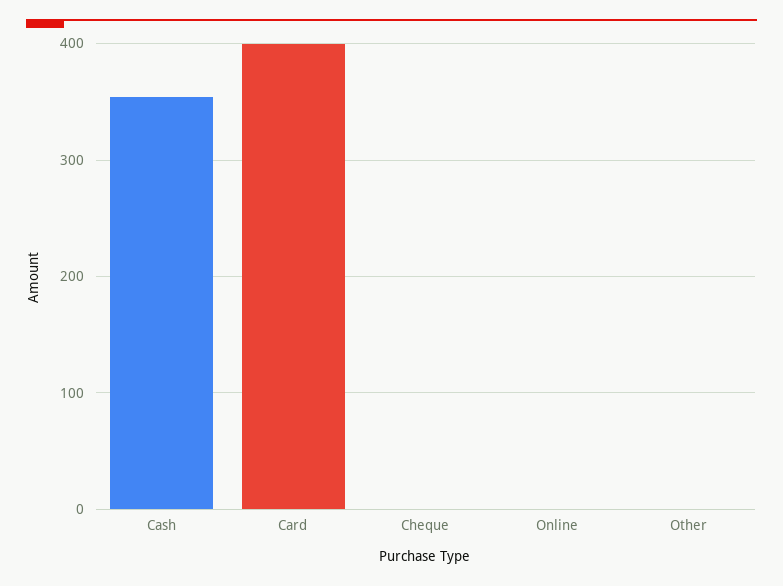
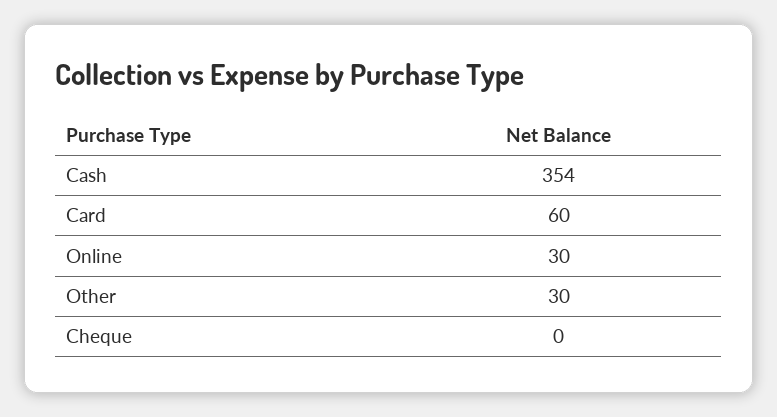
Card: 400 -> 60
Online: 0 -> 30
Other: 0 -> 30

